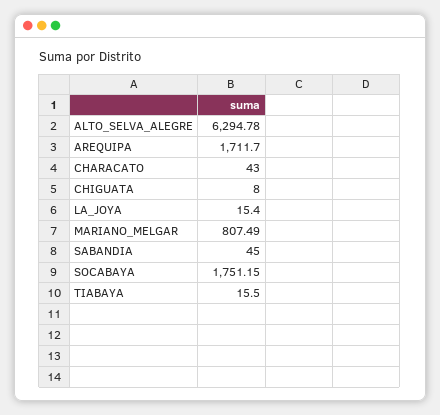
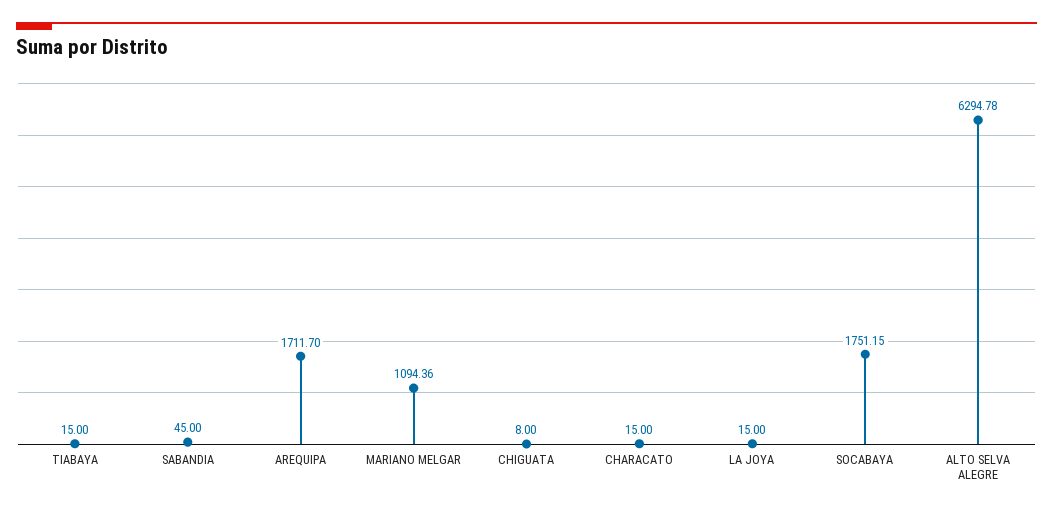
CHARACATO: 43 -> 15
LA_JOYA: 15.4 -> 15
MARIANO_MELGAR: 807.49 -> 1094.36
TIABAYA: 15.5 -> 15

